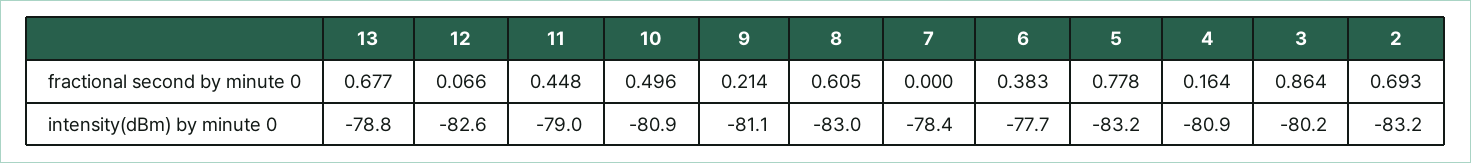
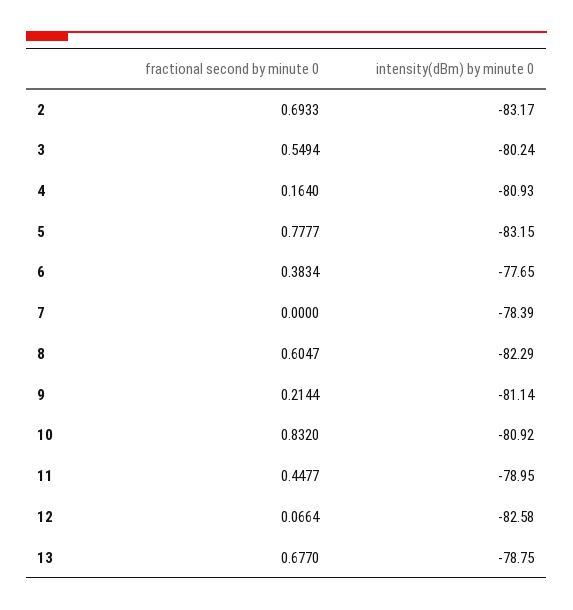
10, fractional second by minute 0: 0.496 -> 0.832
3, fractional second by minute 0: 0.864 -> 0.5494
8, intensity(dBm) by minute 0: -83 -> -82.29

